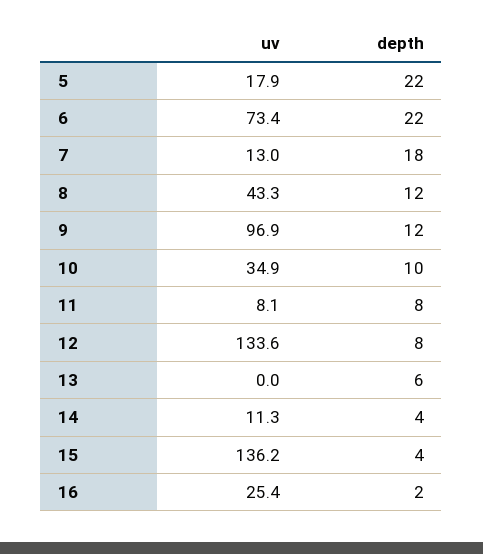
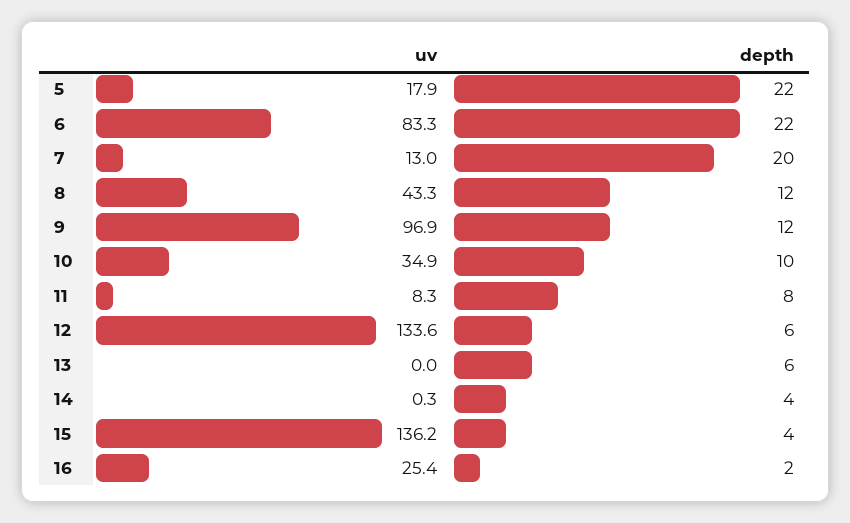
uv, 6: 73.4 -> 83.3
depth, 7: 18 -> 20
uv, 11: 8.1 -> 8.3
depth, 12: 8 -> 6
uv, 14: 11.3 -> 0.3

